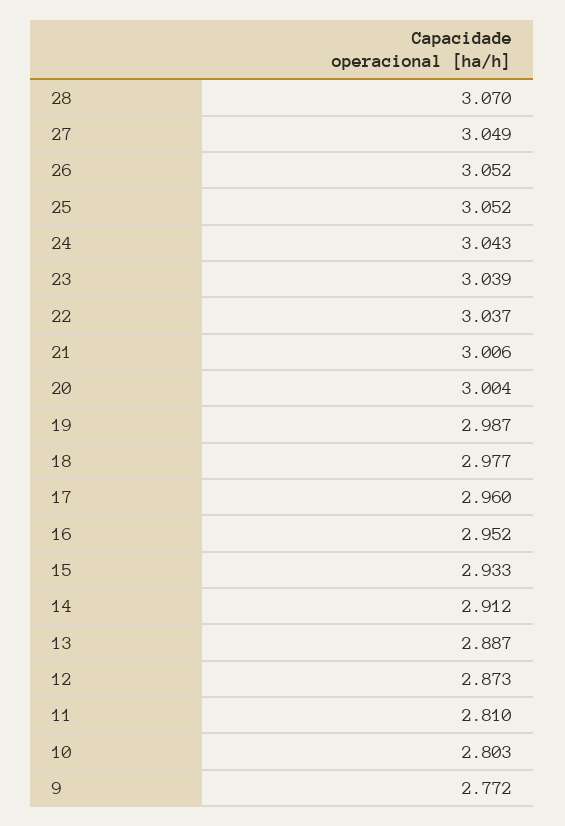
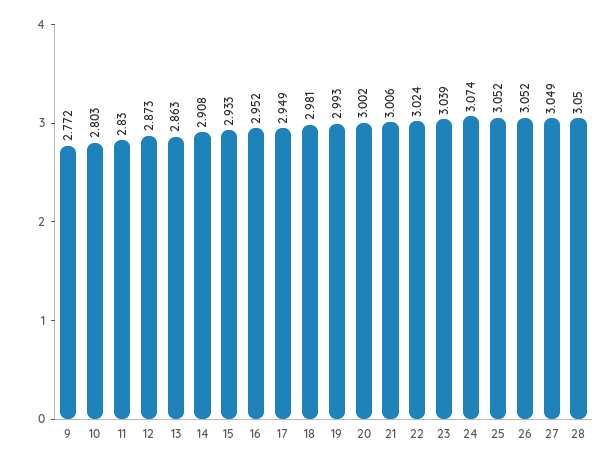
28: 3.07 -> 3.05
24: 3.043 -> 3.074
22: 3.037 -> 3.024
20: 3.004 -> 3.002
19: 2.987 -> 2.993
18: 2.977 -> 2.981
17: 2.96 -> 2.949
14: 2.912 -> 2.908
13: 2.887 -> 2.863
11: 2.81 -> 2.83

